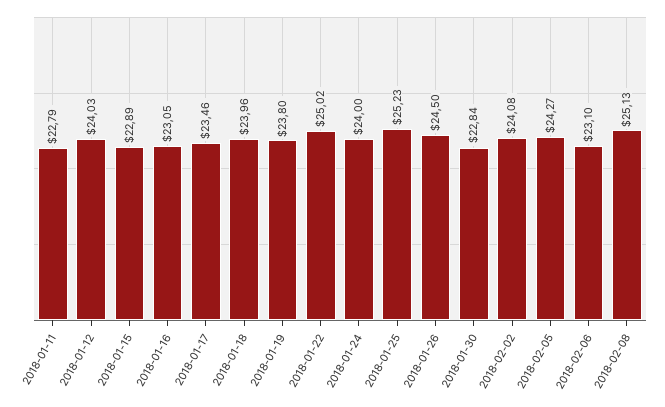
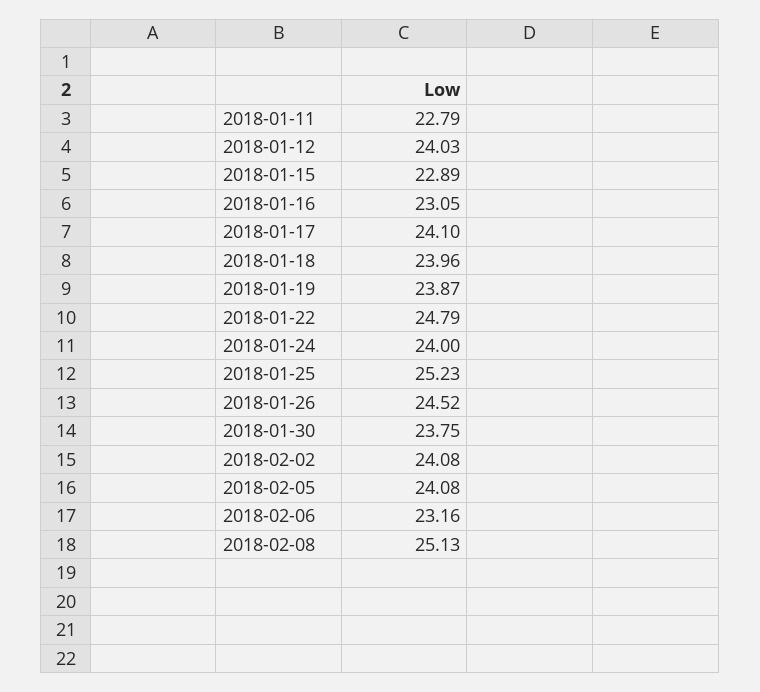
2018-01-17: 23.46 -> 24.1
2018-01-19: 23.8 -> 23.87
2018-01-22: 25.02 -> 24.79
2018-01-26: 24.5 -> 24.52
2018-01-30: 22.84 -> 23.75
2018-02-05: 24.27 -> 24.08
2018-02-06: 23.1 -> 23.16

